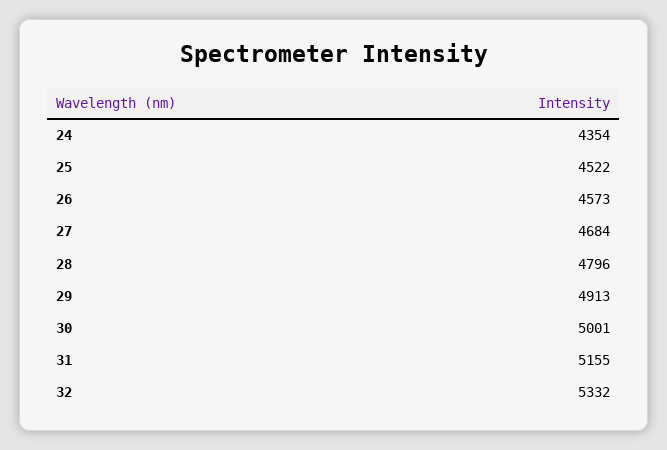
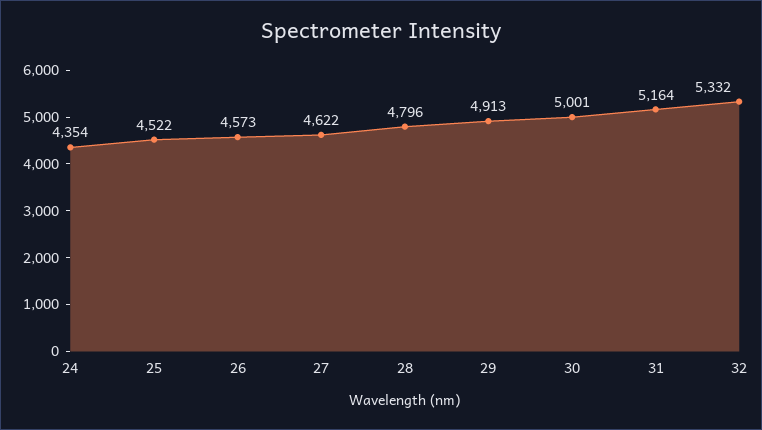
27: 4684 -> 4622
31: 5155 -> 5164

